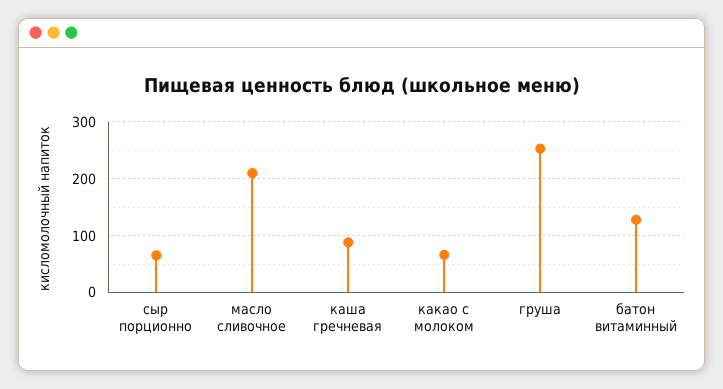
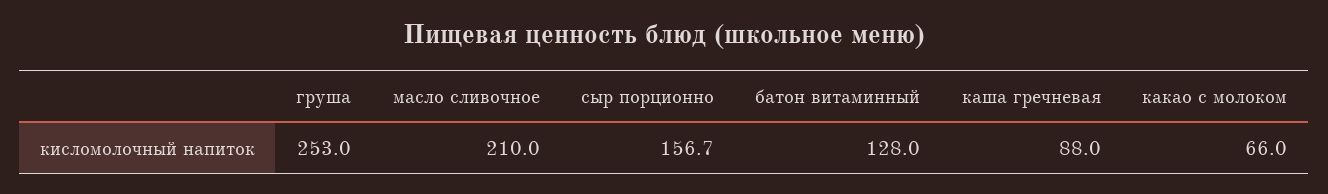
сыр порционно: 60 -> 156.7

